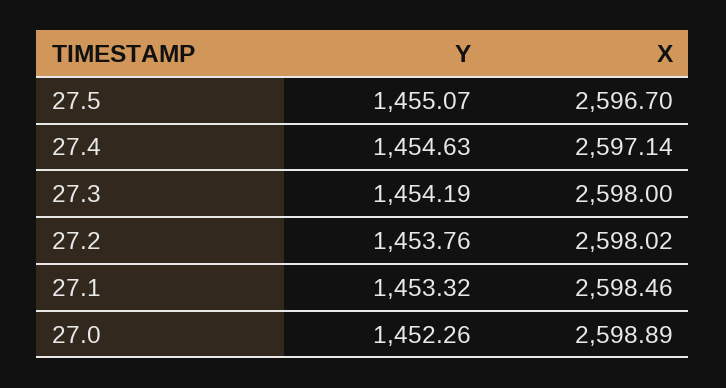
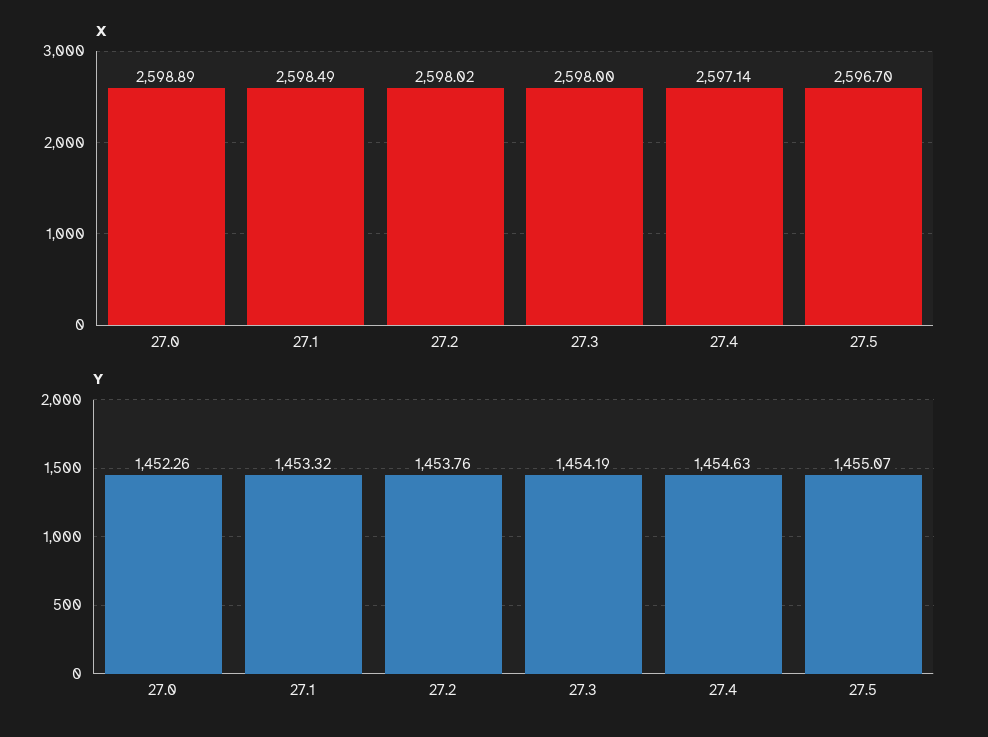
X, 27.1: 2598.46 -> 2598.49

